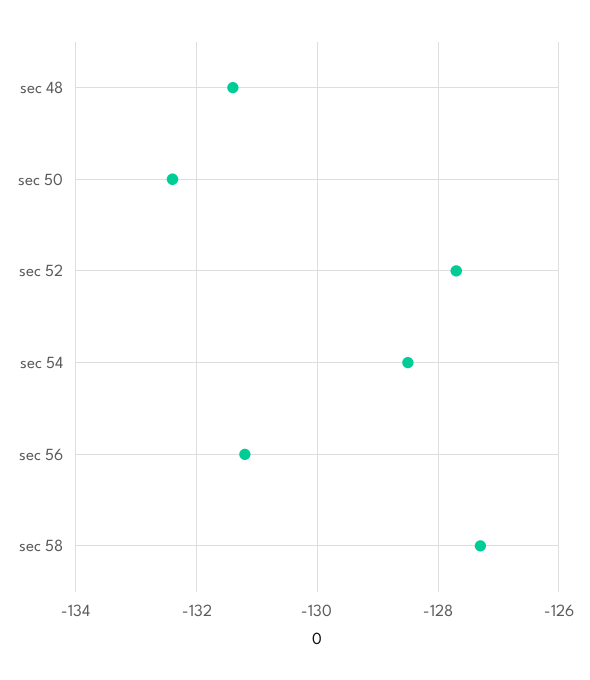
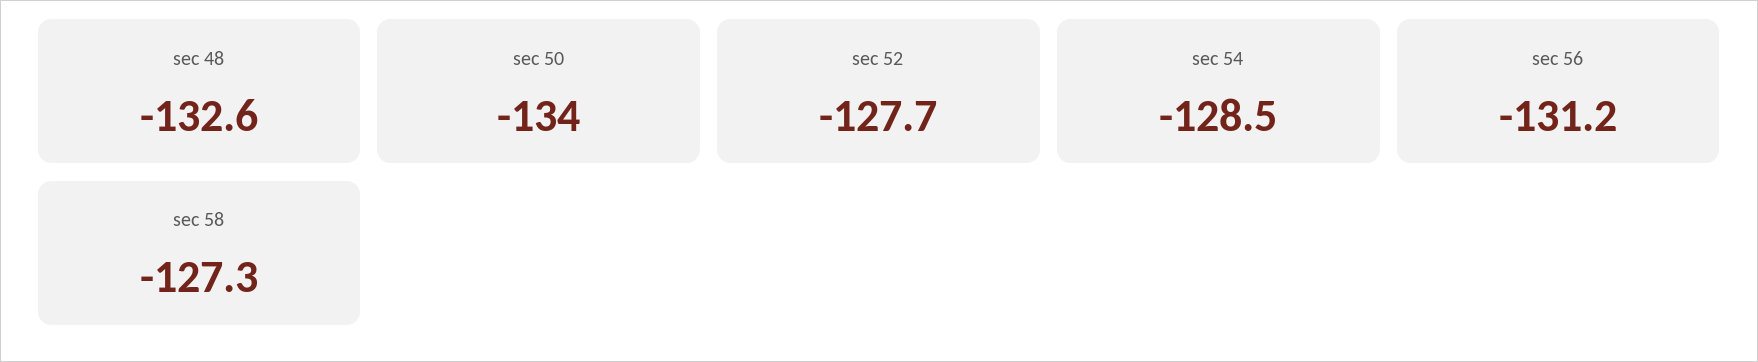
sec 48: -131.5 -> -132.6
sec 50: -132.5 -> -134

